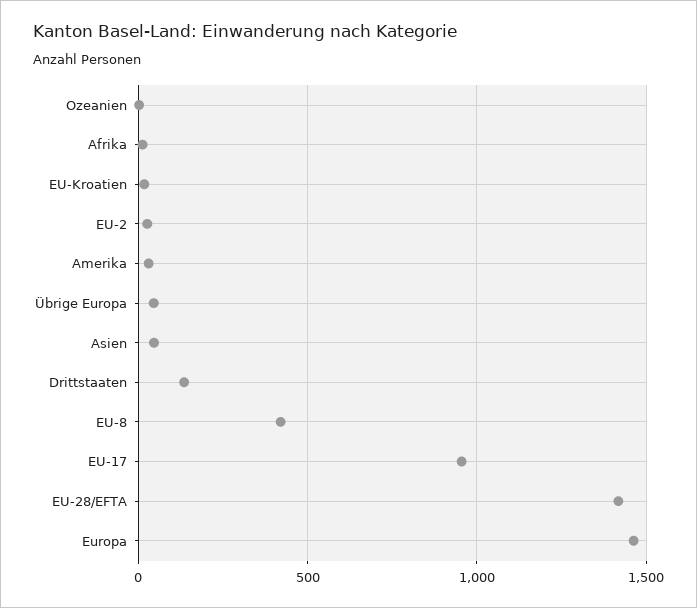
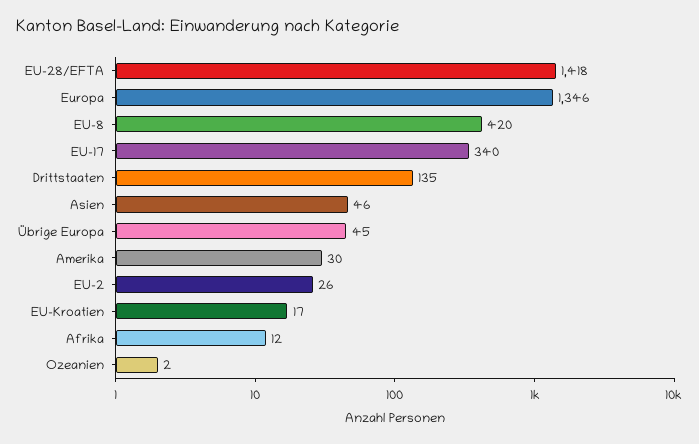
EU-17: 950 -> 340
Europa: 1450 -> 1346

